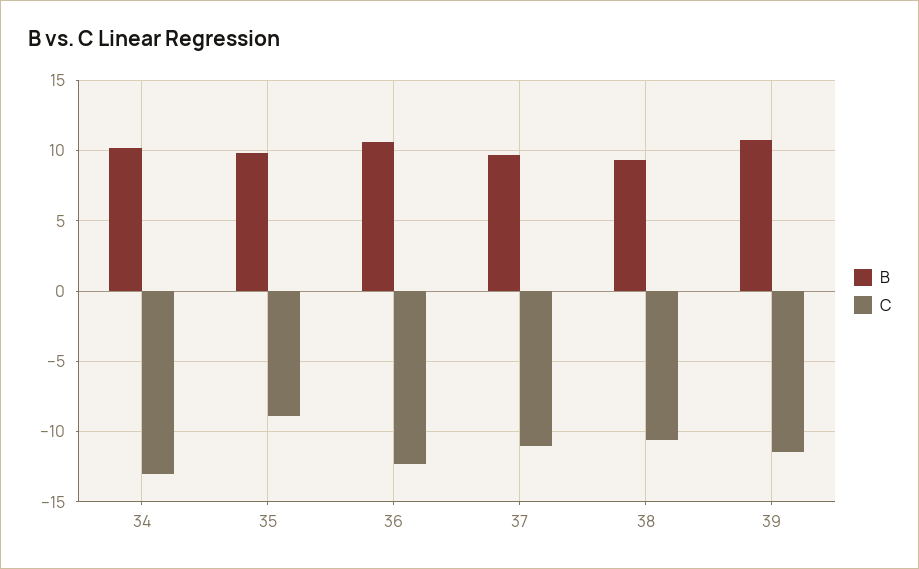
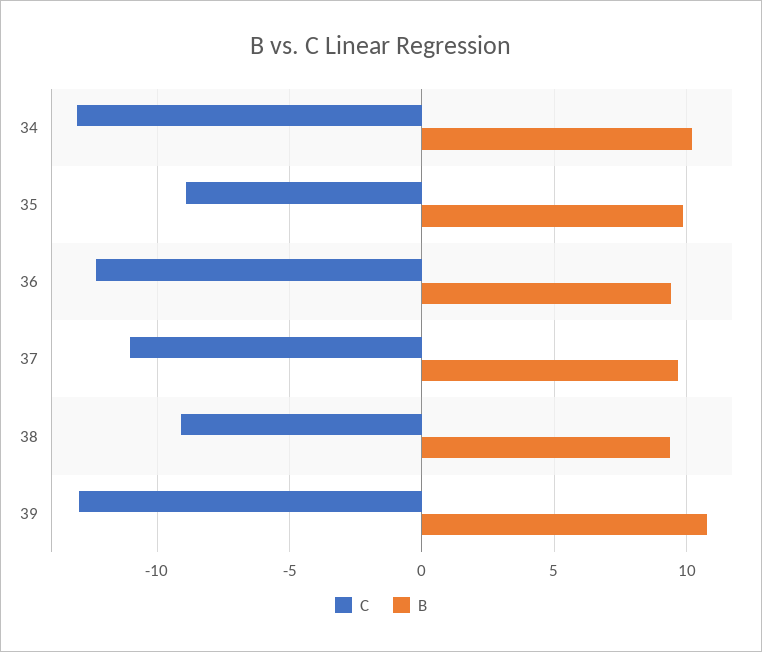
B, 36: 10.5 -> 9.5
C, 38: -10.5 -> -9
C, 39: -11.5 -> -13

